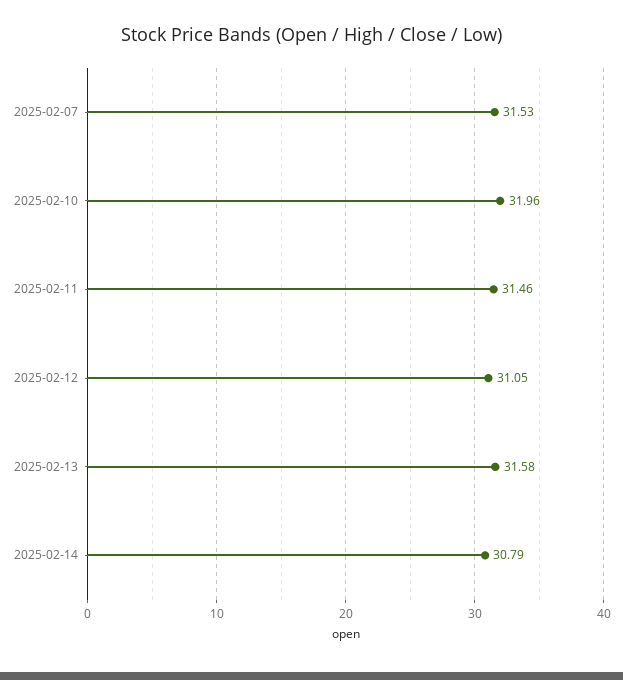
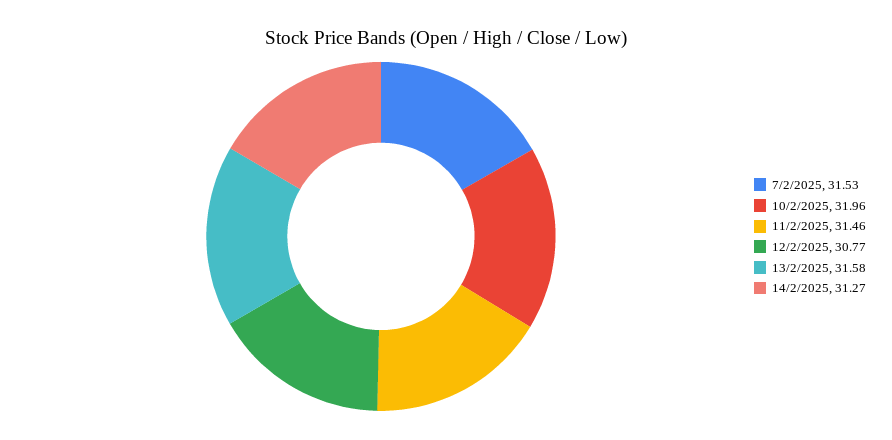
2025-02-12: 31.05 -> 30.77
2025-02-14: 30.79 -> 31.27

